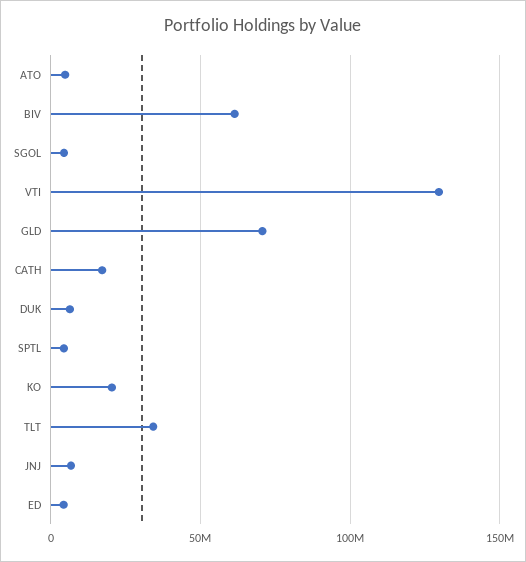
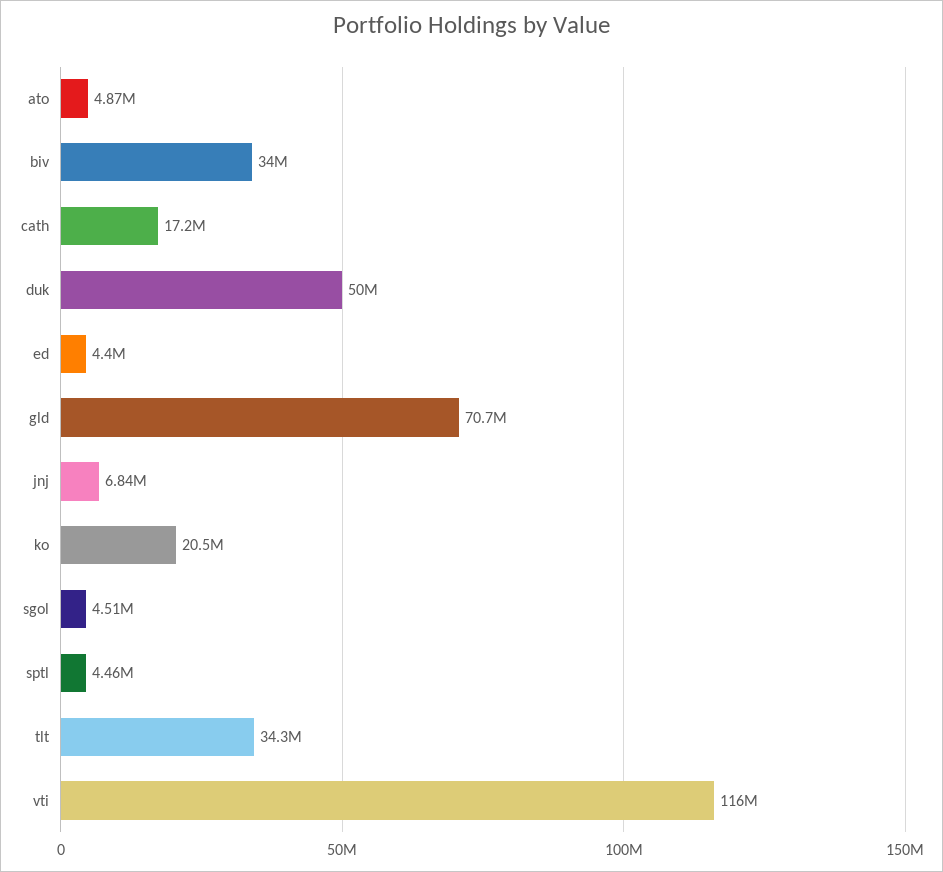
BIV: 60000000 -> 34000000
VTI: 130000000 -> 116000000
DUK: 5000000 -> 50000000

